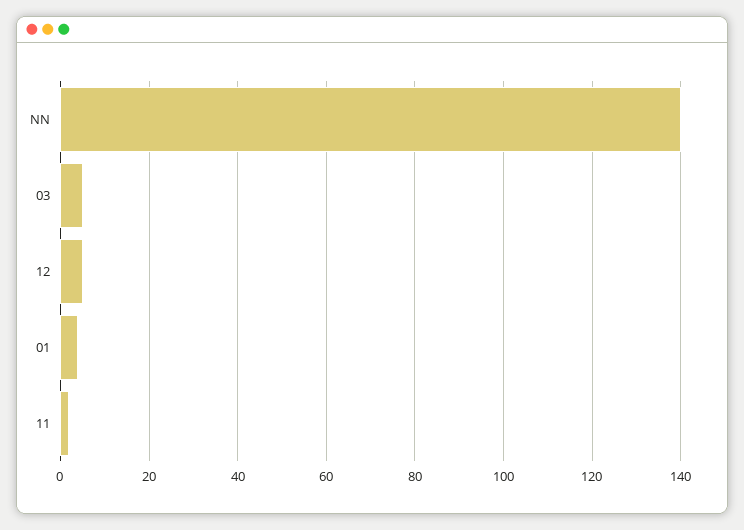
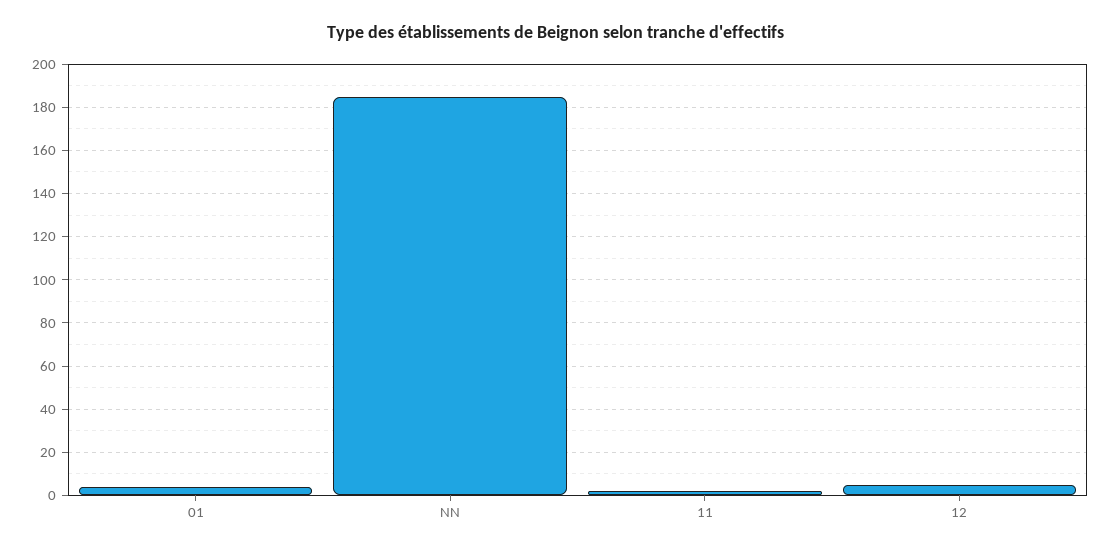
NN: 140 -> 185
03: 5 -> none

